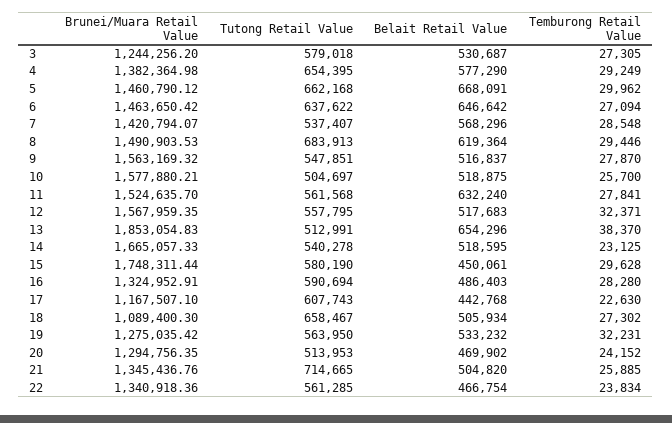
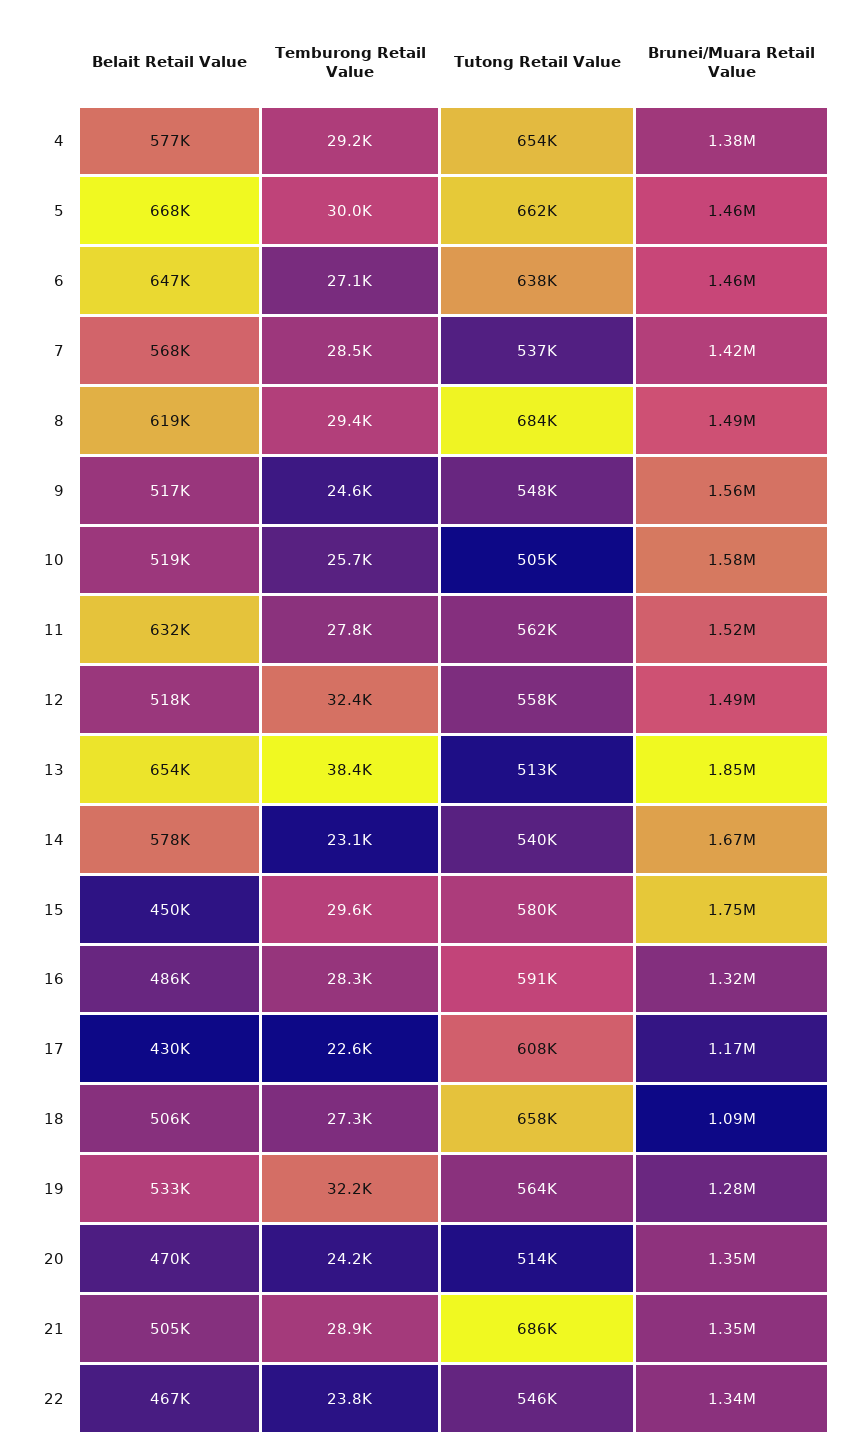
Brunei/Muara Retail Value, 3: 1244256.2 -> none
Tutong Retail Value, 3: 579018 -> none
Belait Retail Value, 3: 530687 -> none
Temburong Retail Value, 3: 27305 -> none
Temburong Retail Value, 9: 27870 -> 24600
Brunei/Muara Retail Value, 12: 1567959.35 -> 1490000
Belait Retail Value, 14: 518595 -> 578000
Belait Retail Value, 17: 442768 -> 430000
Brunei/Muara Retail Value, 20: 1294756.35 -> 1350000
Tutong Retail Value, 21: 714665 -> 686000
Temburong Retail Value, 21: 25885 -> 28900
Tutong Retail Value, 22: 561285 -> 546000

